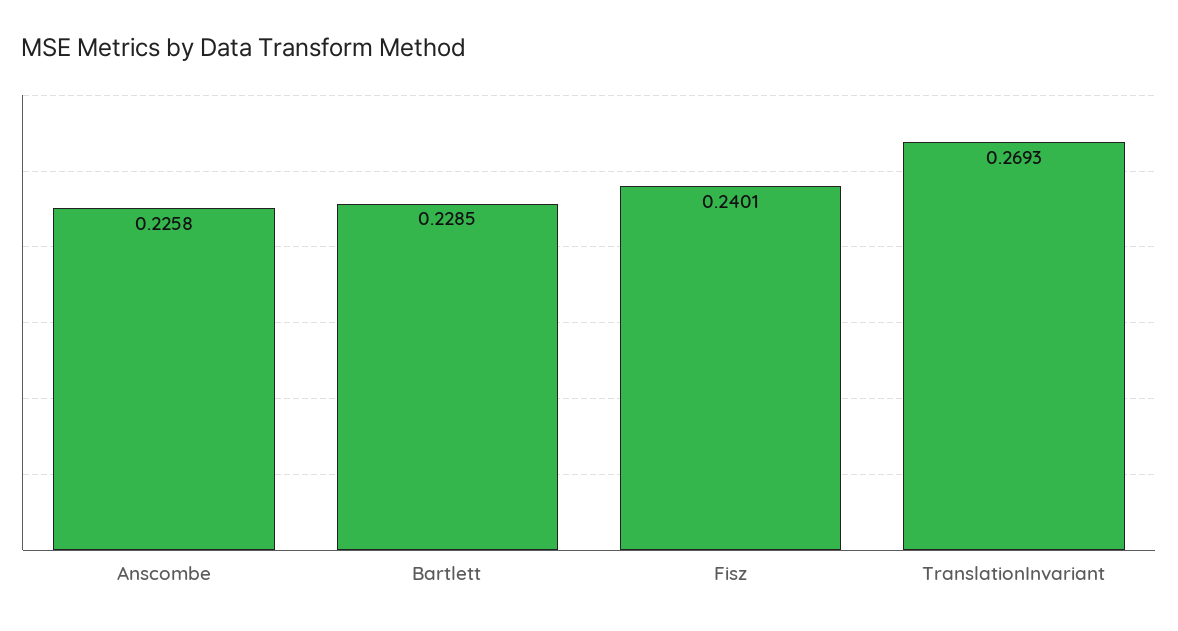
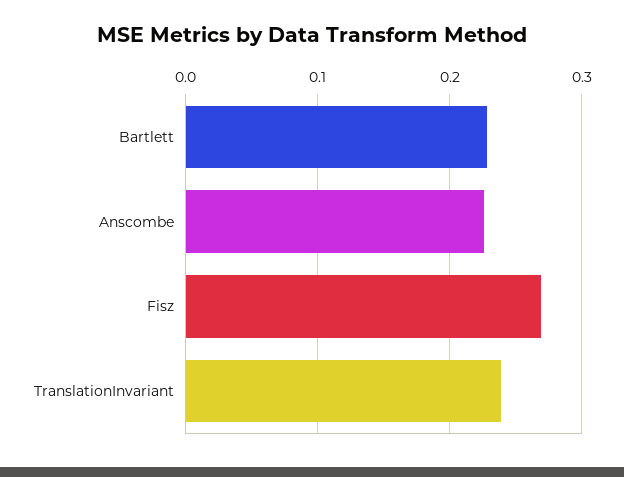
Fisz: 0.2401 -> 0.27
TranslationInvariant: 0.2693 -> 0.24

